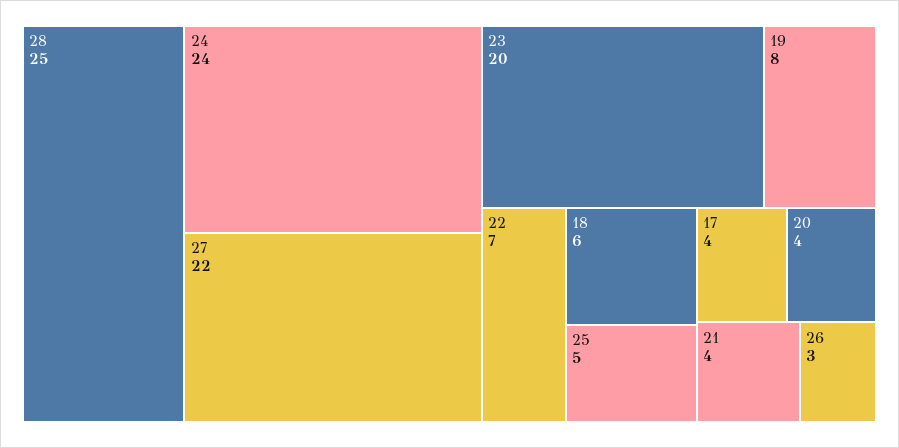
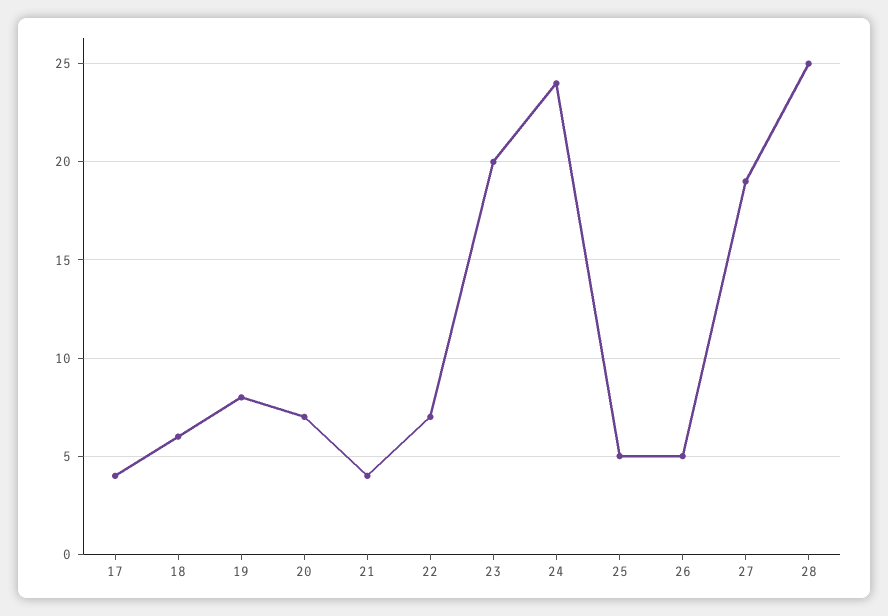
27: 22 -> 19
20: 4 -> 7
26: 3 -> 5

